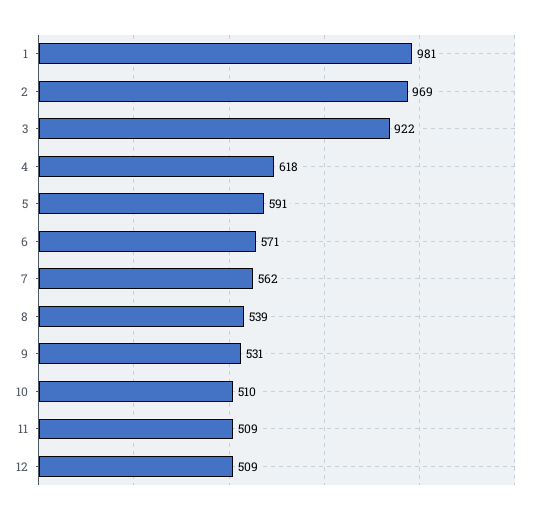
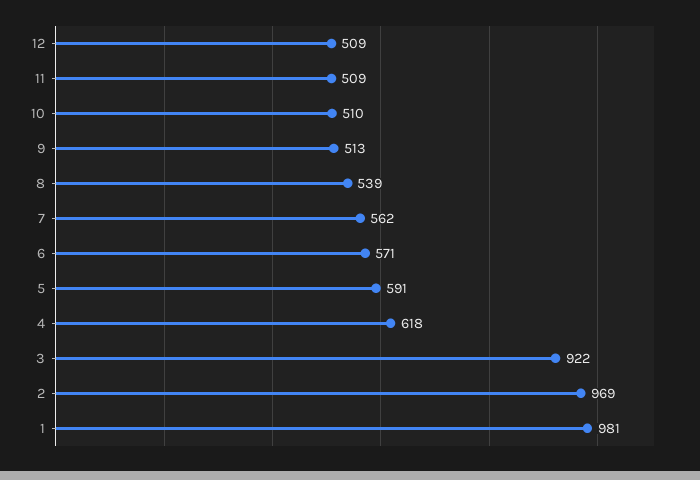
9: 531 -> 513

